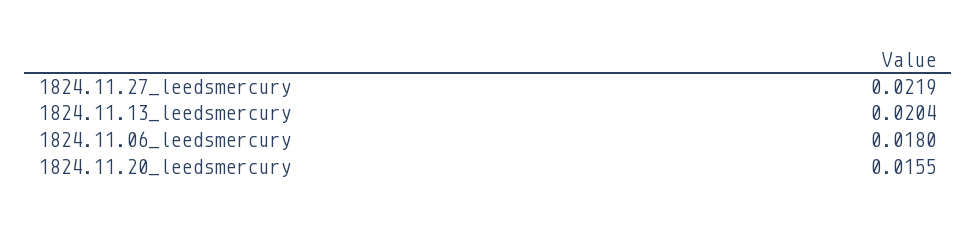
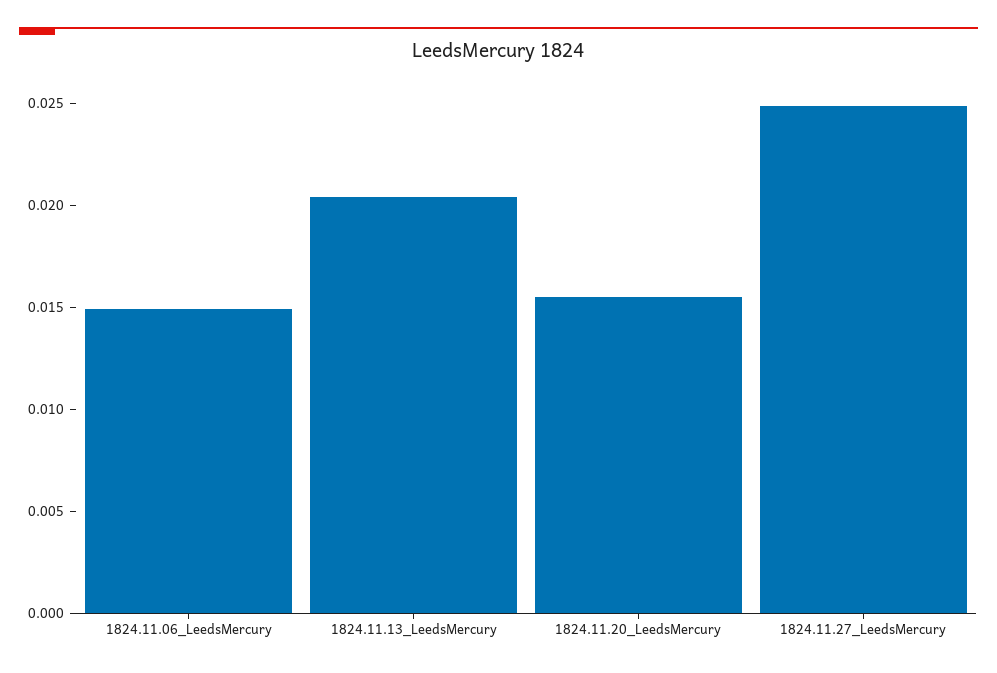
1824.11.27_leedsmercury: 0.0219 -> 0.025
1824.11.06_leedsmercury: 0.018 -> 0.015

